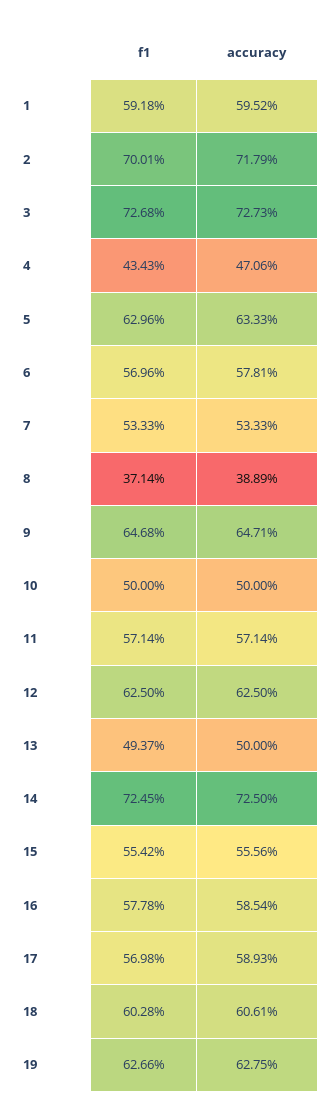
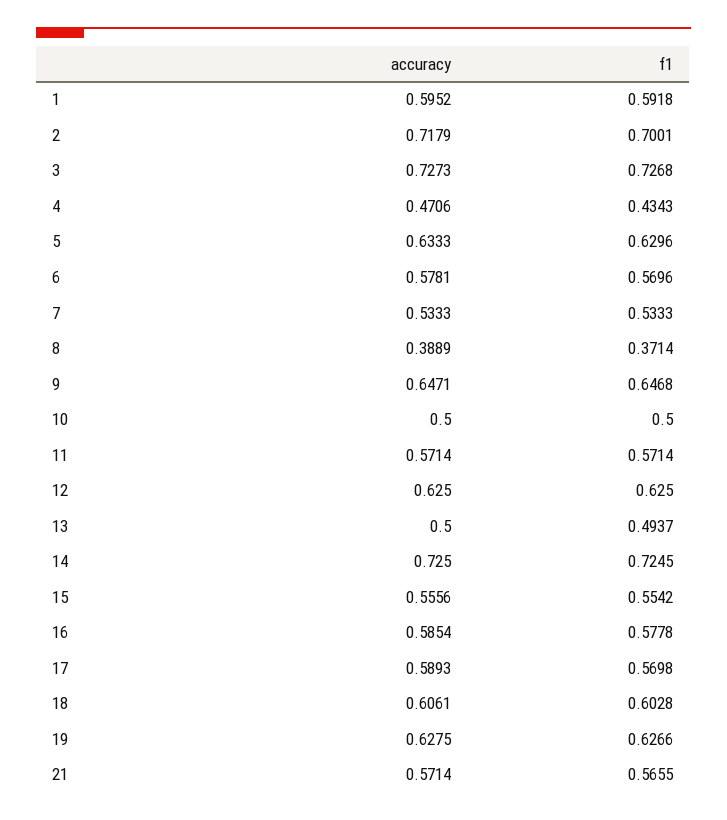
accuracy, 21: none -> 0.5714
f1, 21: none -> 0.5655

